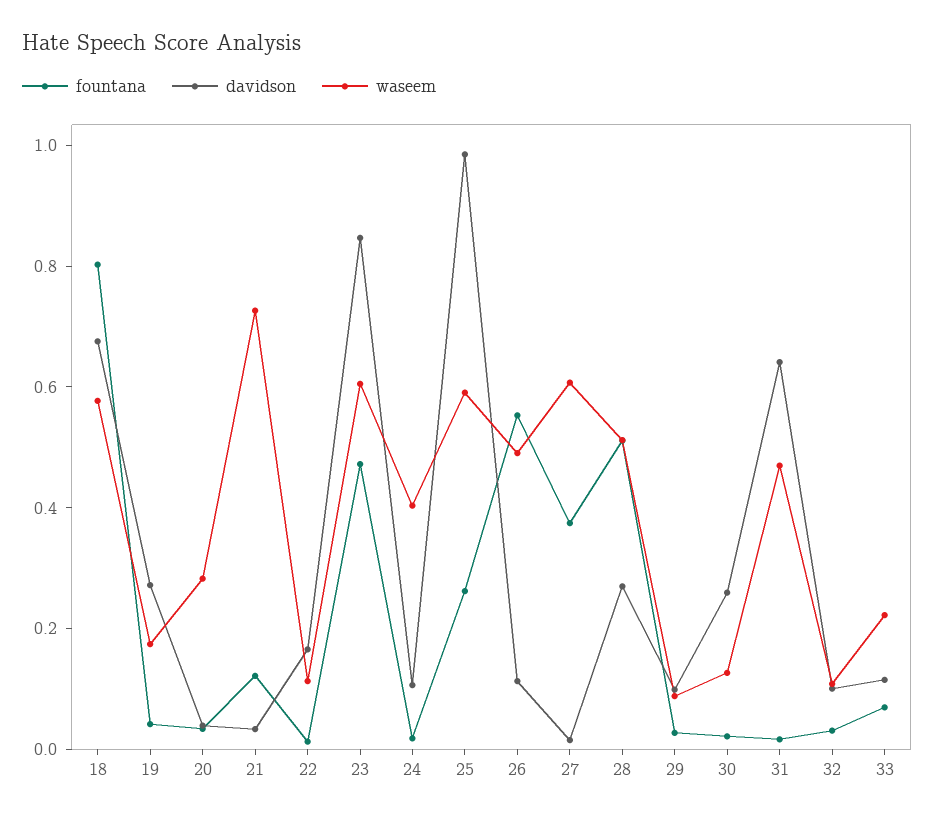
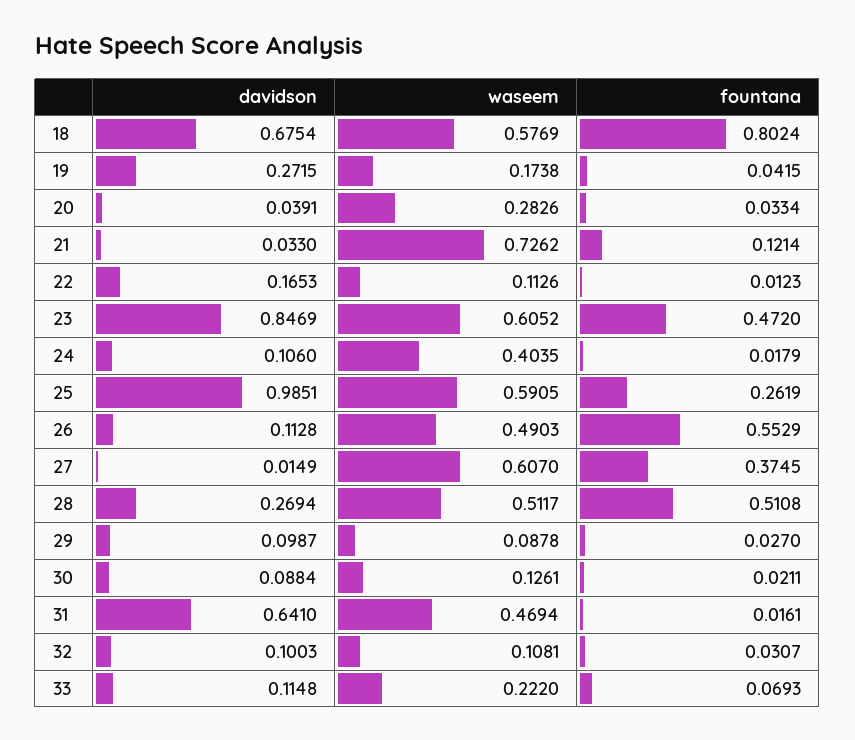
davidson, 30: 0.25 -> 0.0884

